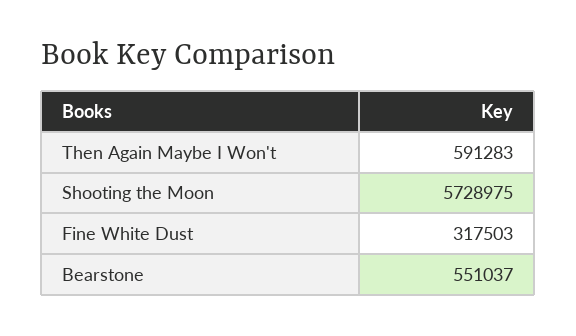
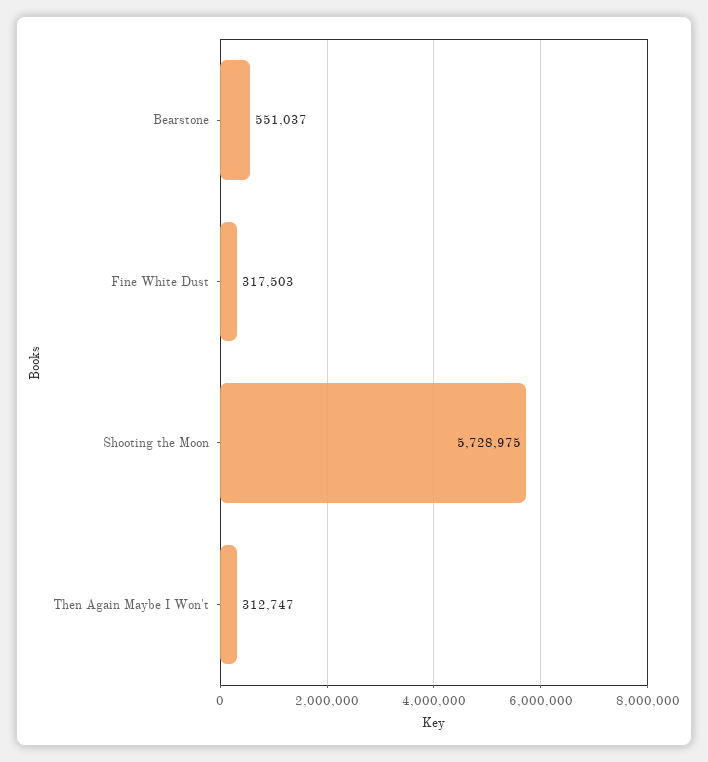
Then Again Maybe I Won't: 591283 -> 312747

